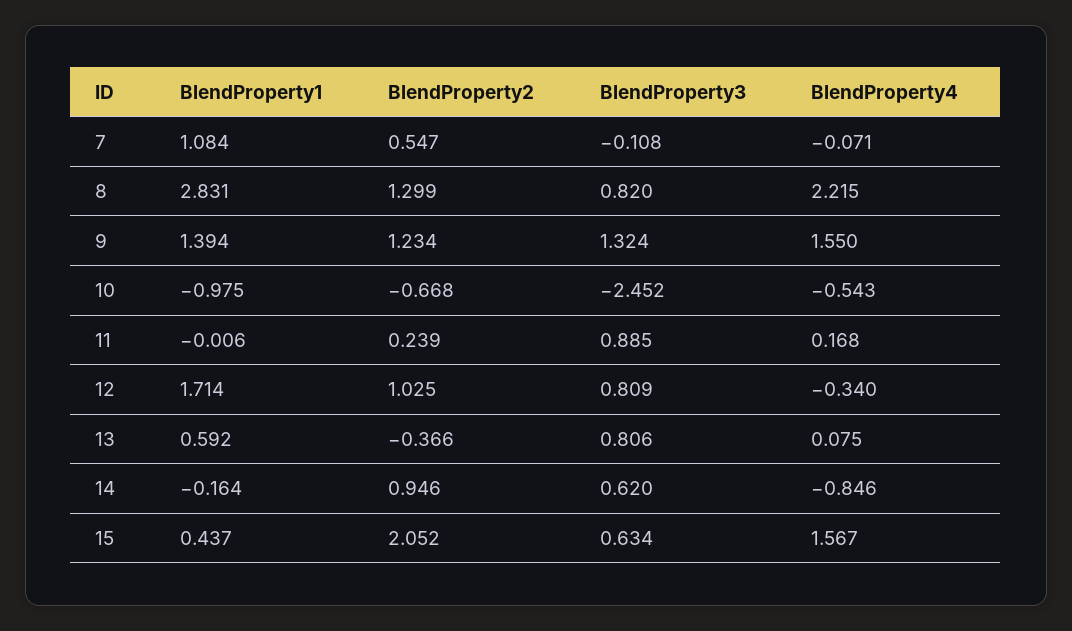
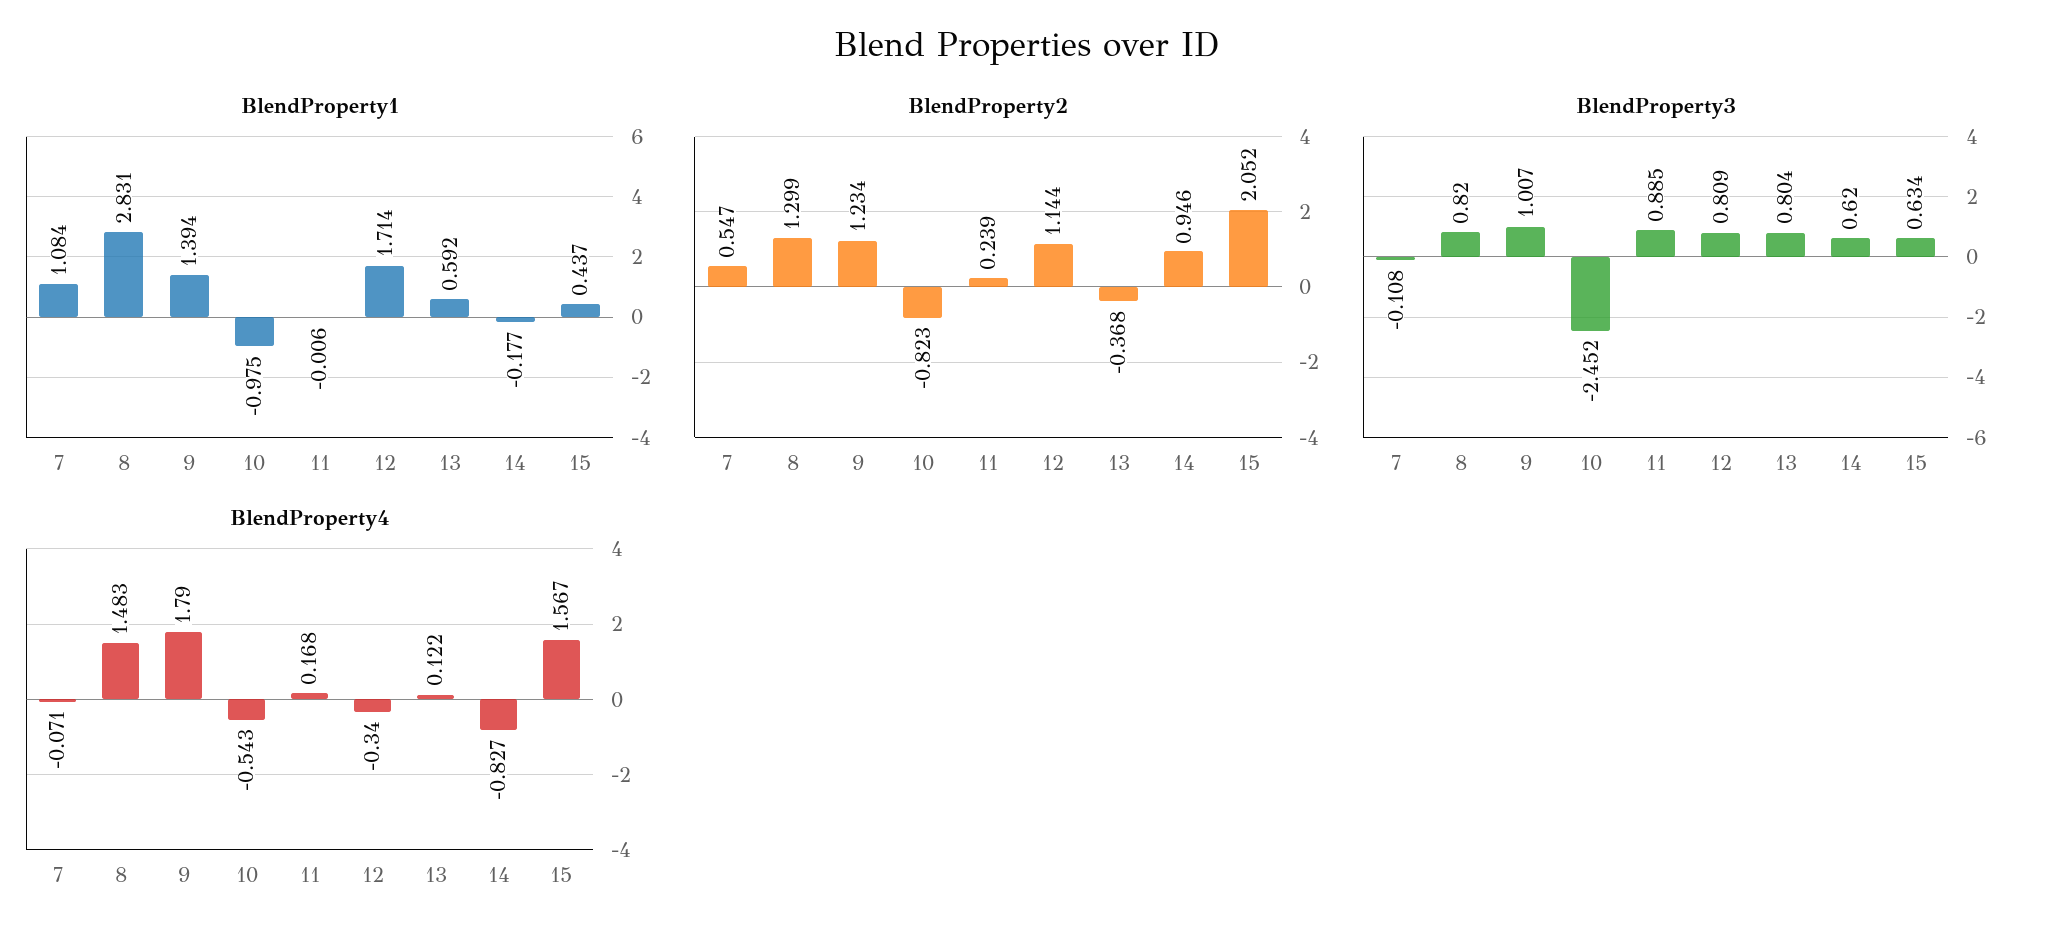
BlendProperty4, 8: 2.215 -> 1.483
BlendProperty3, 9: 1.324 -> 1.007
BlendProperty4, 9: 1.55 -> 1.79
BlendProperty2, 10: -0.668 -> -0.823
BlendProperty2, 12: 1.025 -> 1.144
BlendProperty2, 13: -0.366 -> -0.368
BlendProperty3, 13: 0.806 -> 0.804
BlendProperty4, 13: 0.075 -> 0.122
BlendProperty1, 14: -0.164 -> -0.177
BlendProperty4, 14: -0.846 -> -0.827

